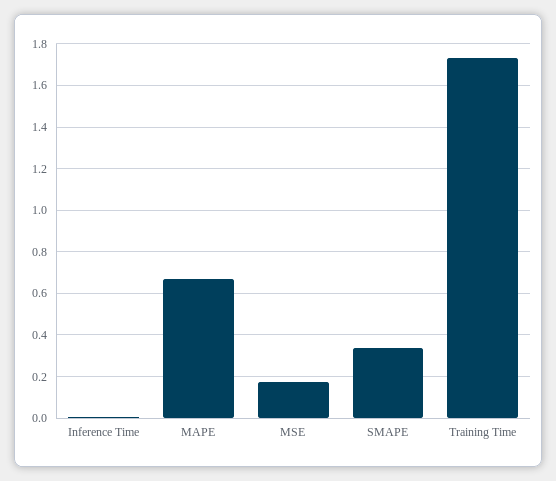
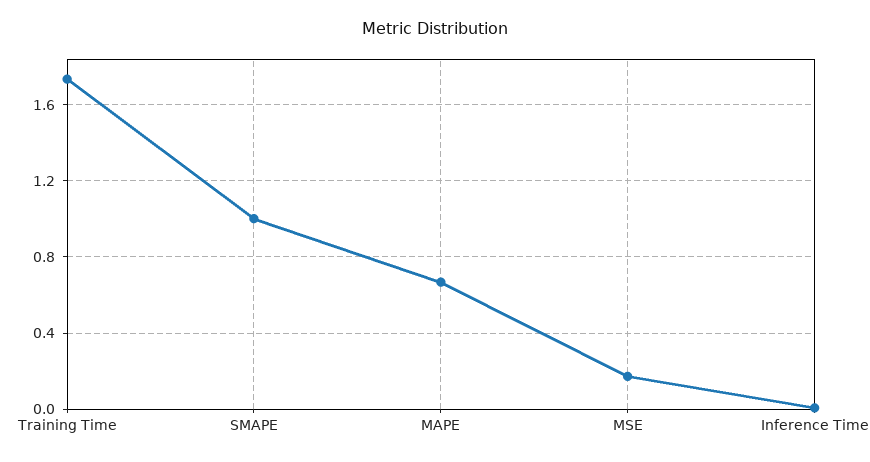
SMAPE: 0.35 -> 1

